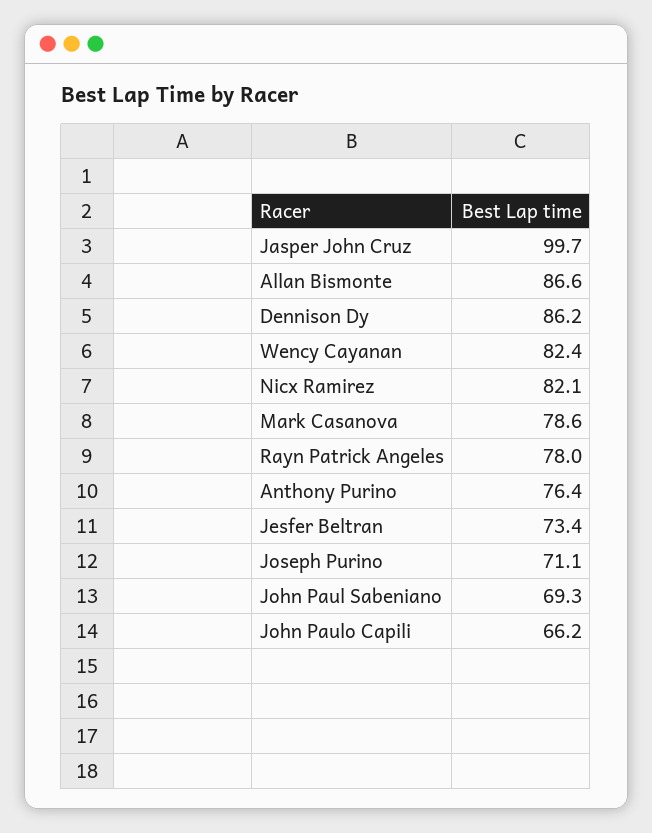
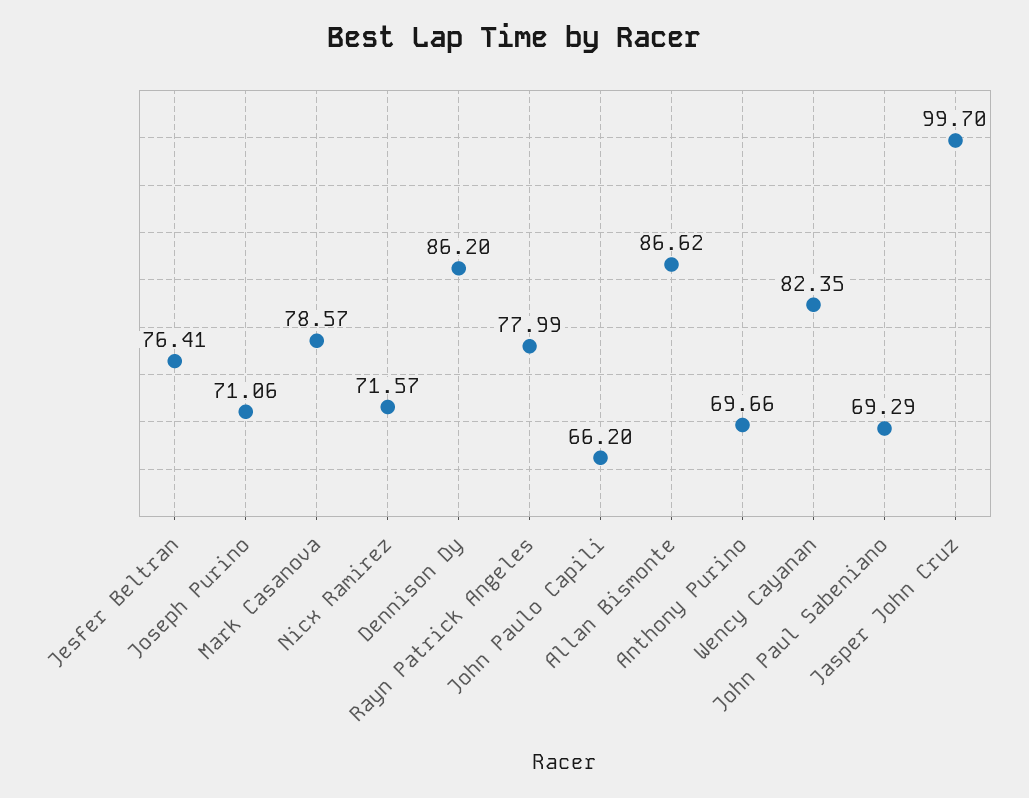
Nicx Ramirez: 82.1 -> 71.57
Anthony Purino: 76.4 -> 69.66
Jesfer Beltran: 73.4 -> 76.41

